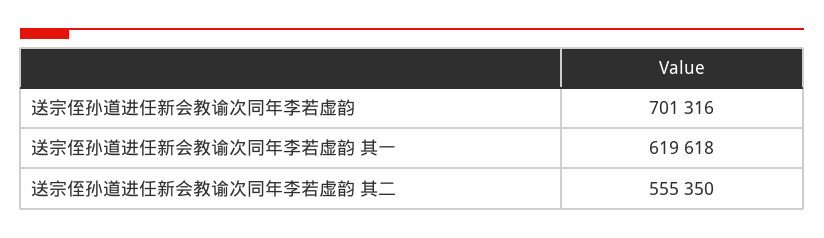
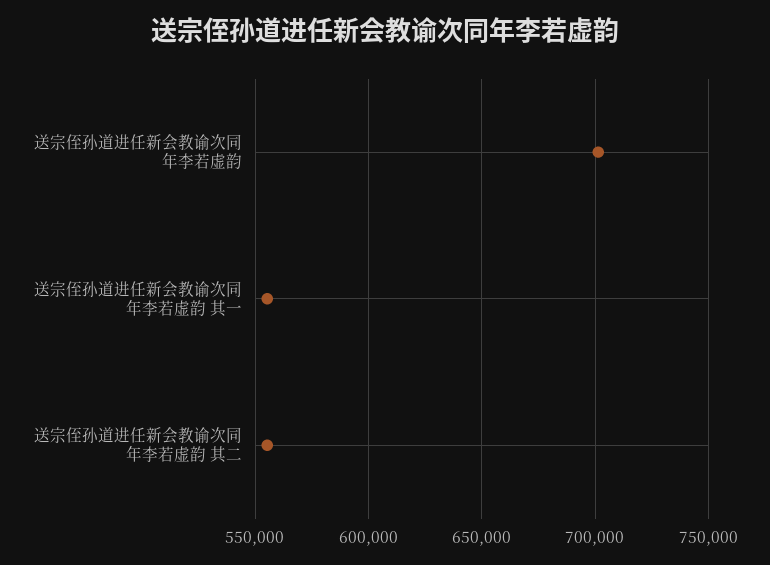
送宗侄孙道进任新会教谕次同年李若虚韵 其一: 619618 -> 555000

